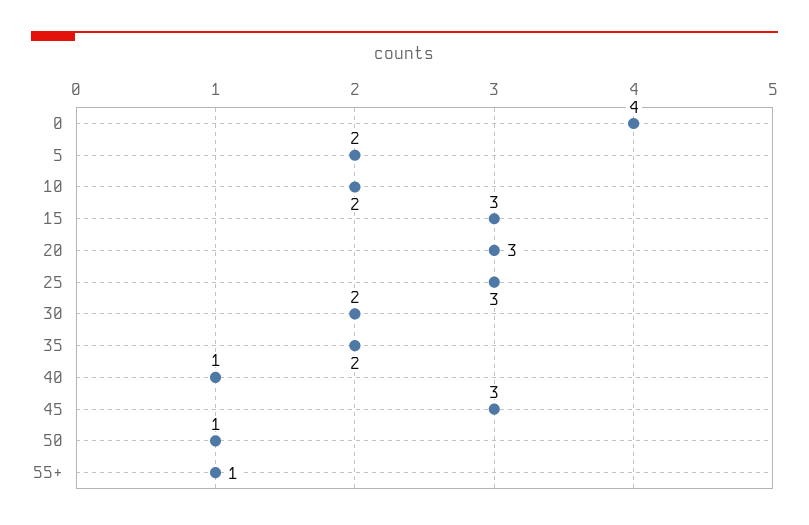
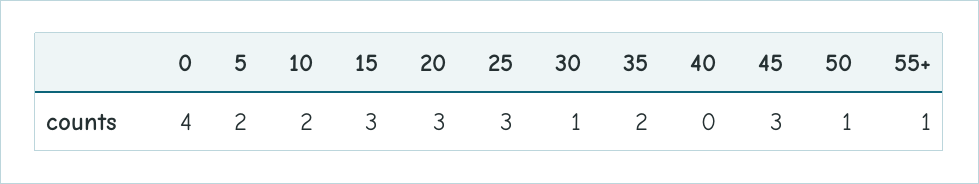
30: 2 -> 1
40: 1 -> 0

